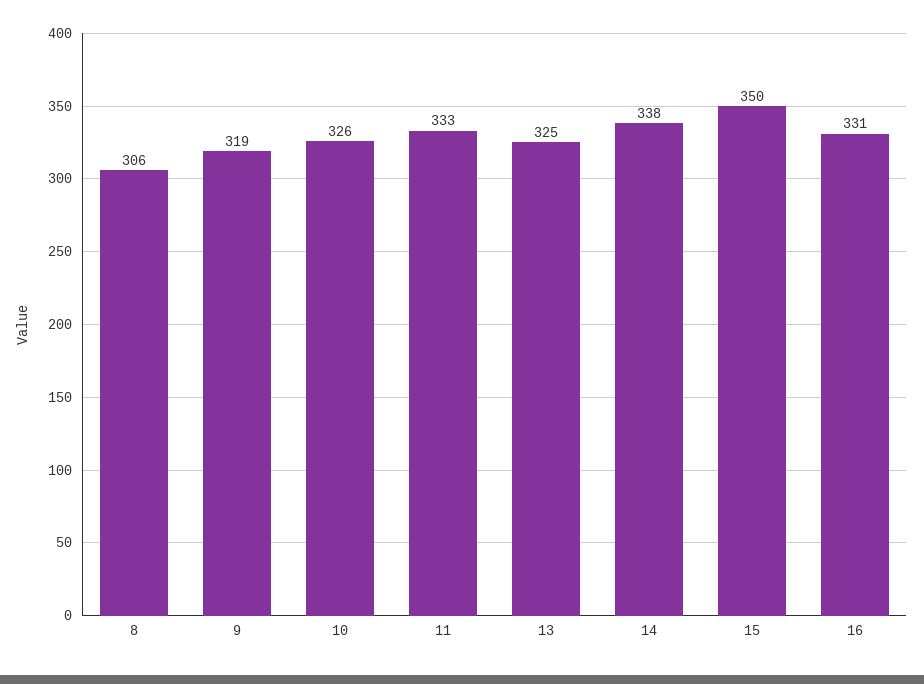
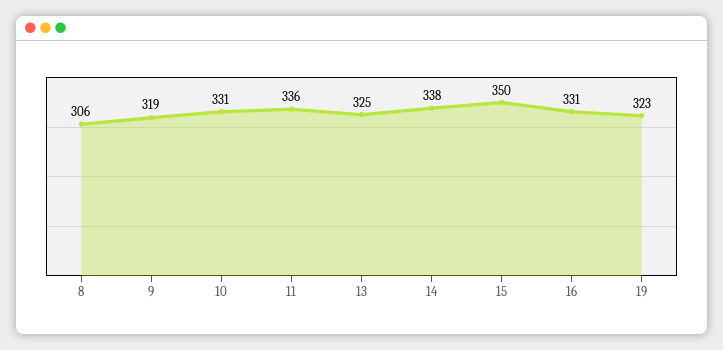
10: 326 -> 331
11: 333 -> 336
19: none -> 323

